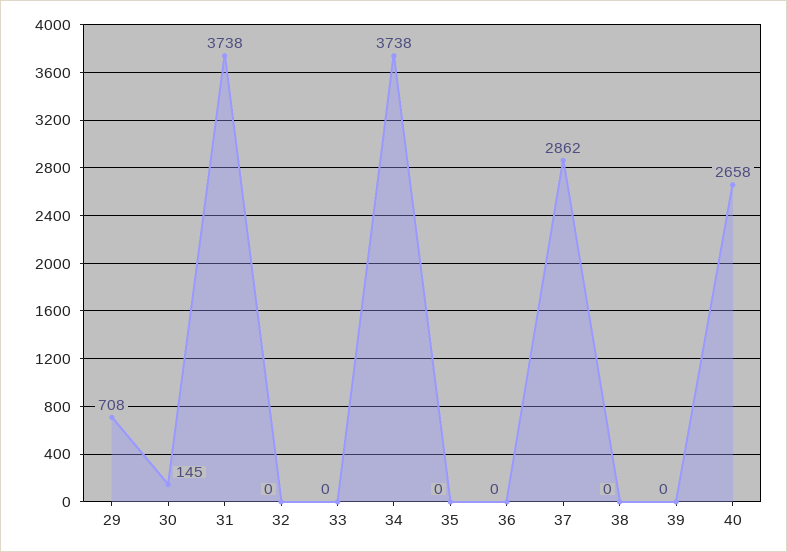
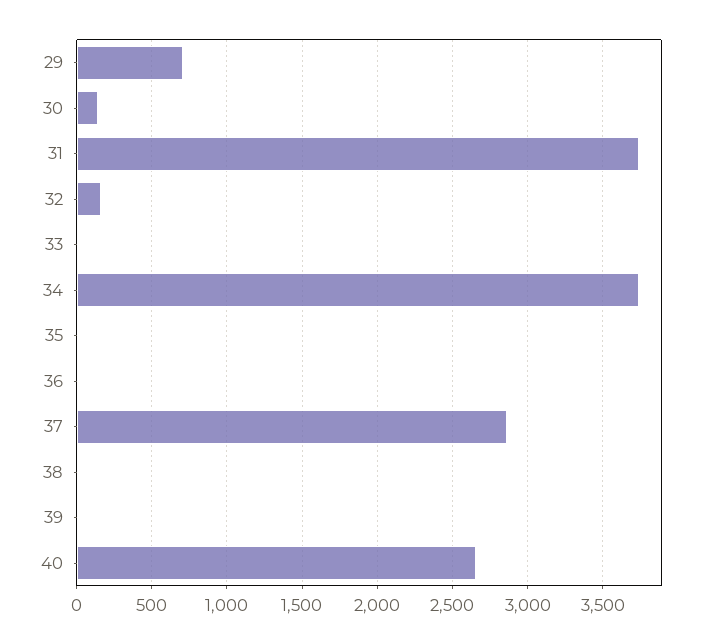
32: 0 -> 150

